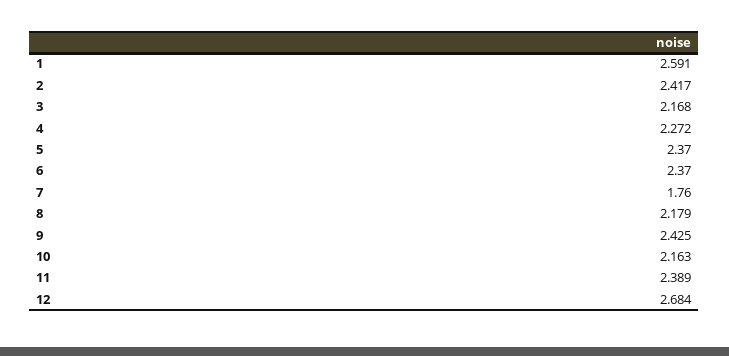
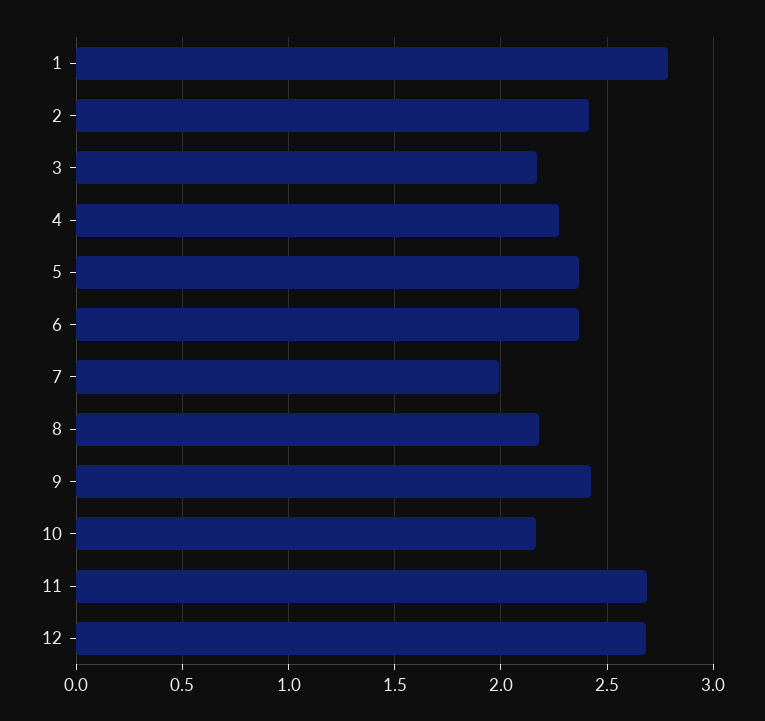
1: 2.591 -> 2.8
7: 1.76 -> 2
11: 2.389 -> 2.7

